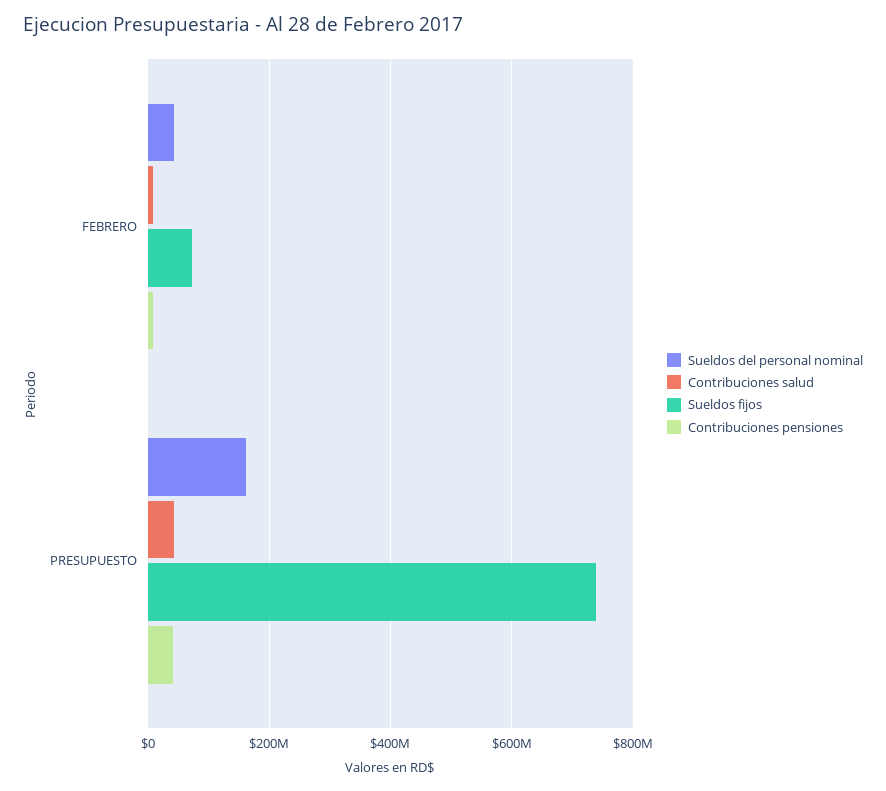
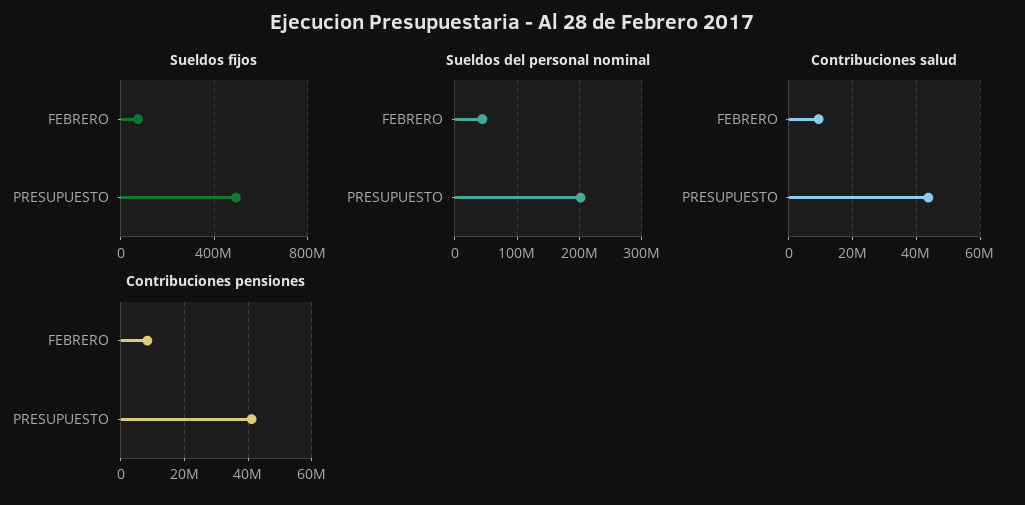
Sueldos del personal nominal, PRESUPUESTO: 160000000 -> 200000000
Sueldos fijos, PRESUPUESTO: 740000000 -> 500000000

